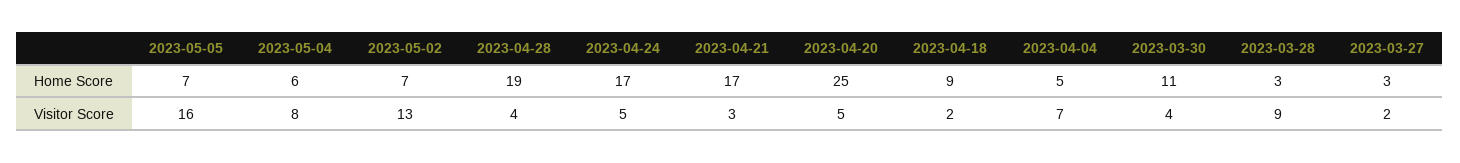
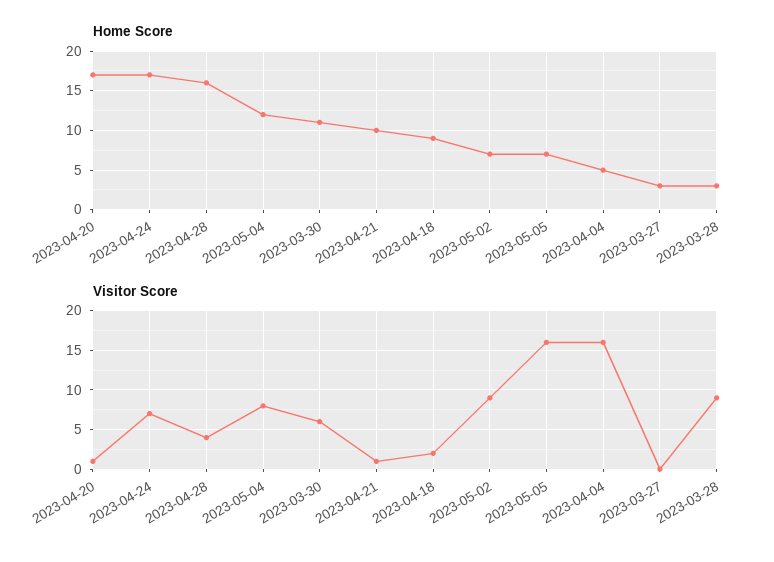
Home Score, 2023-05-04: 6 -> 12
Home Score, 2023-04-28: 19 -> 16
Home Score, 2023-04-21: 17 -> 10
Home Score, 2023-04-20: 25 -> 17
Visitor Score, 2023-05-02: 13 -> 9
Visitor Score, 2023-04-24: 5 -> 7
Visitor Score, 2023-04-21: 3 -> 1
Visitor Score, 2023-04-20: 5 -> 1
Visitor Score, 2023-04-04: 7 -> 16
Visitor Score, 2023-03-30: 4 -> 6
Visitor Score, 2023-03-27: 2 -> 0

